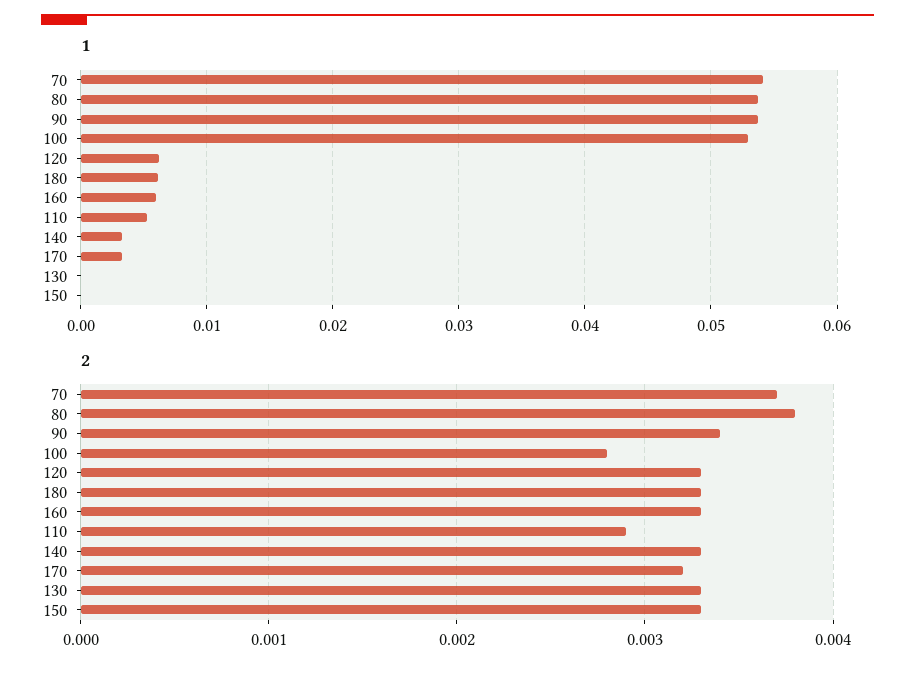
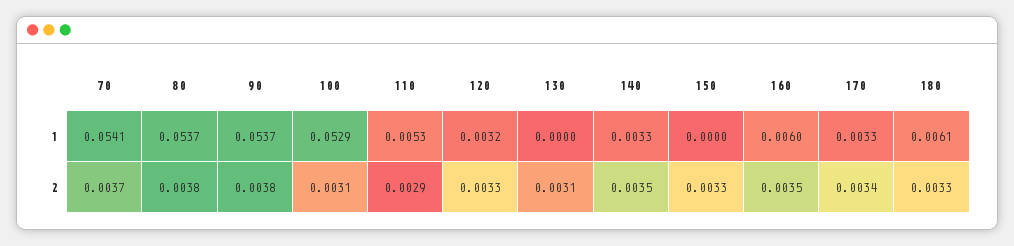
1, 120: 0.006 -> 0.0032
2, 90: 0.0034 -> 0.0038
2, 100: 0.0028 -> 0.0031
2, 160: 0.0033 -> 0.0035
2, 140: 0.0033 -> 0.0035
2, 170: 0.0032 -> 0.0034
2, 130: 0.0033 -> 0.0031

